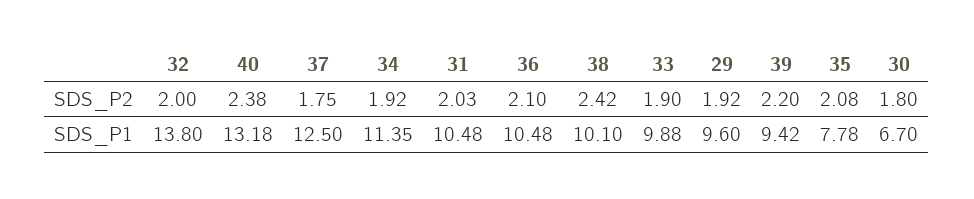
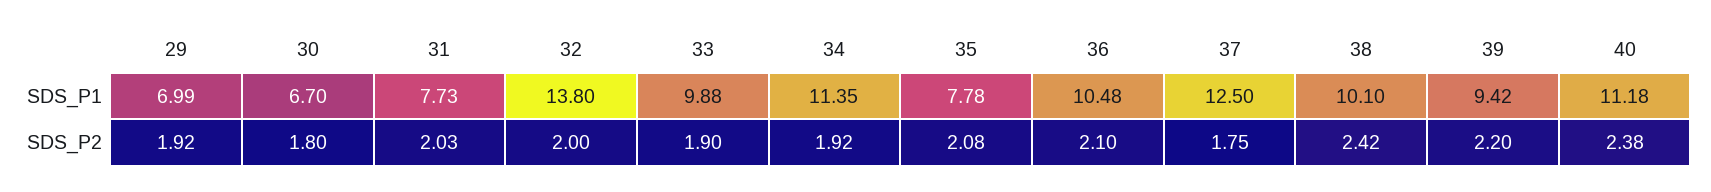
40, SDS_P1: 13.18 -> 11.18
31, SDS_P1: 10.48 -> 7.73
29, SDS_P1: 9.6 -> 6.99

